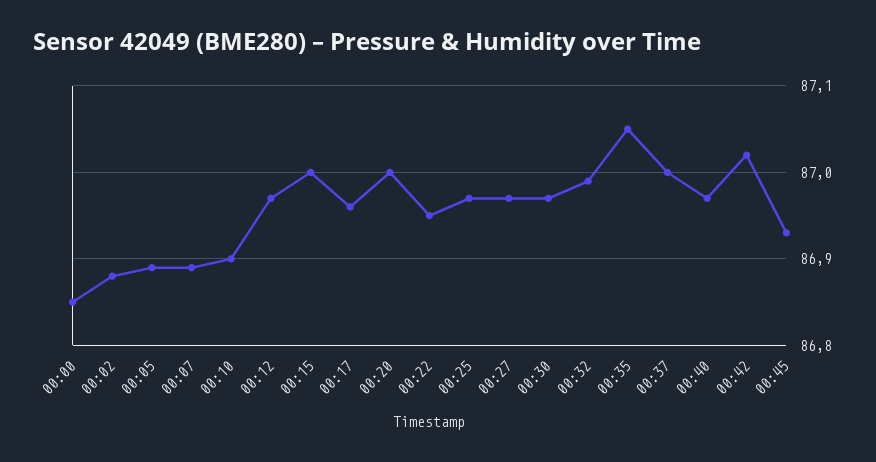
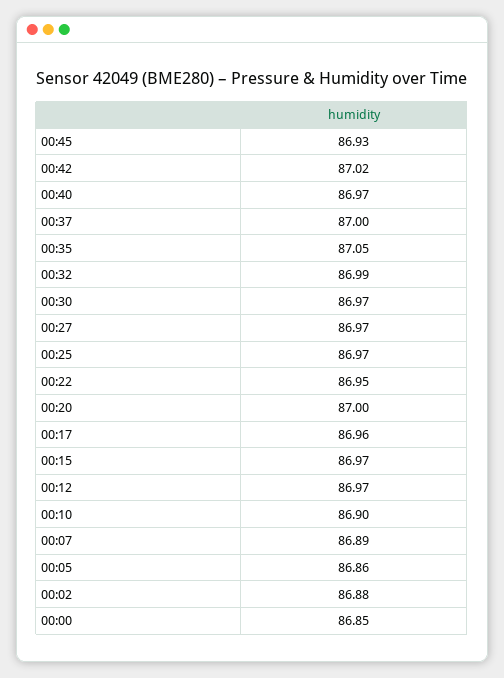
00:05: 86.89 -> 86.86
00:15: 87 -> 86.97

